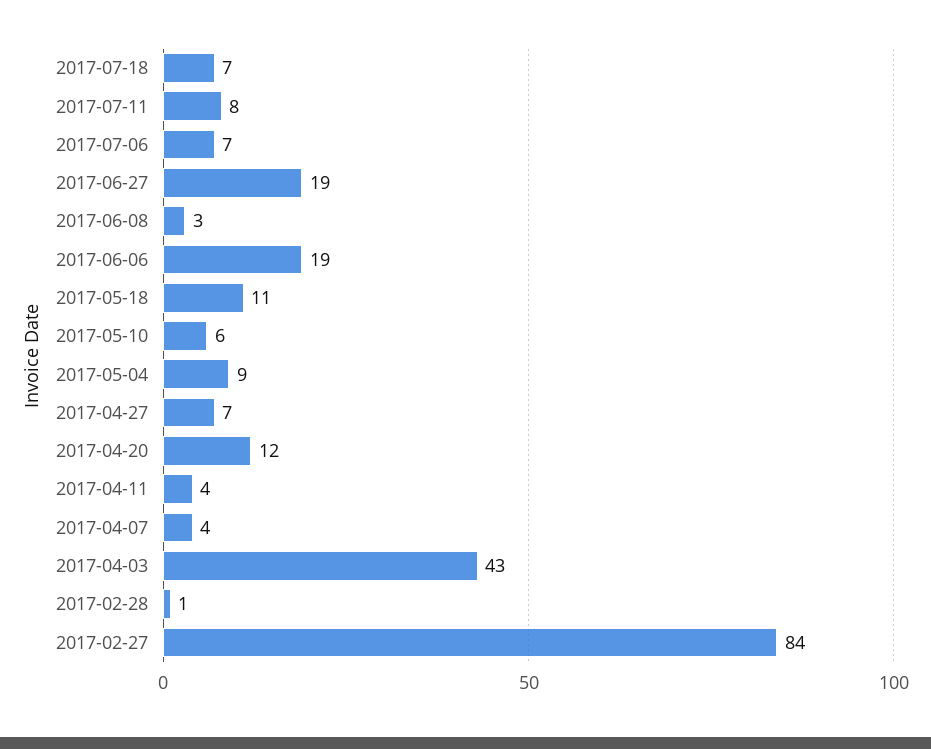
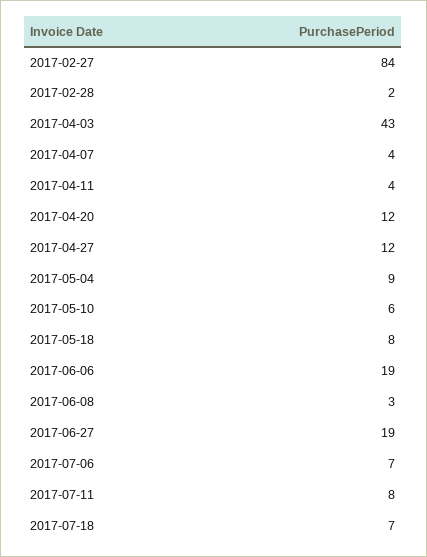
2017-05-18: 11 -> 8
2017-04-27: 7 -> 12
2017-02-28: 1 -> 2

